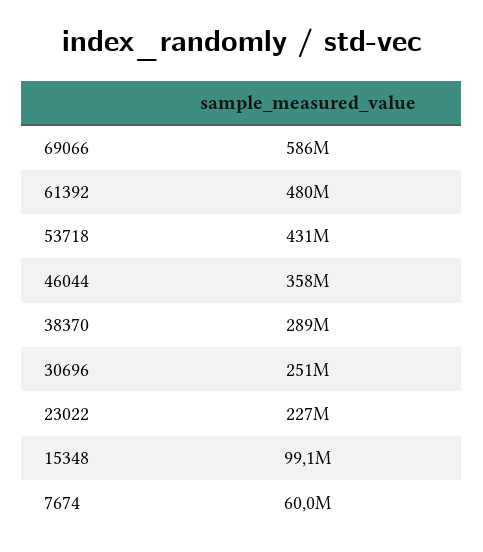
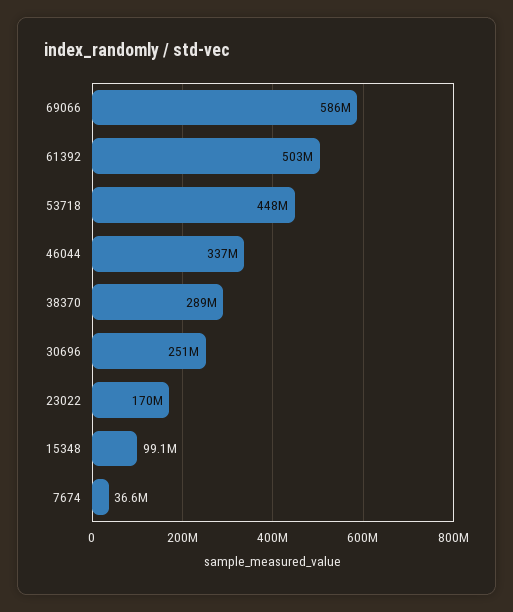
61392: 480000000 -> 503000000
53718: 431000000 -> 448000000
46044: 358000000 -> 337000000
23022: 227000000 -> 170000000
7674: 60000000 -> 36600000

